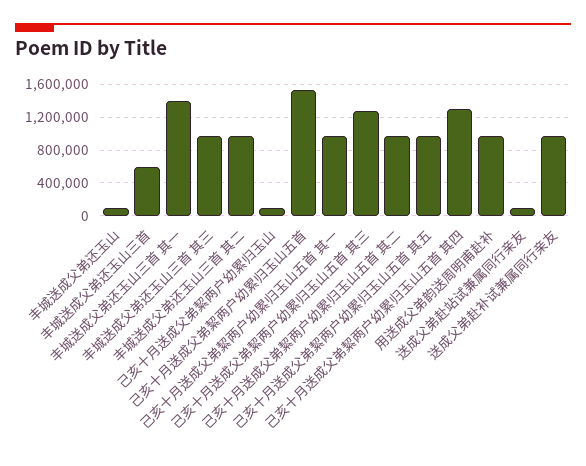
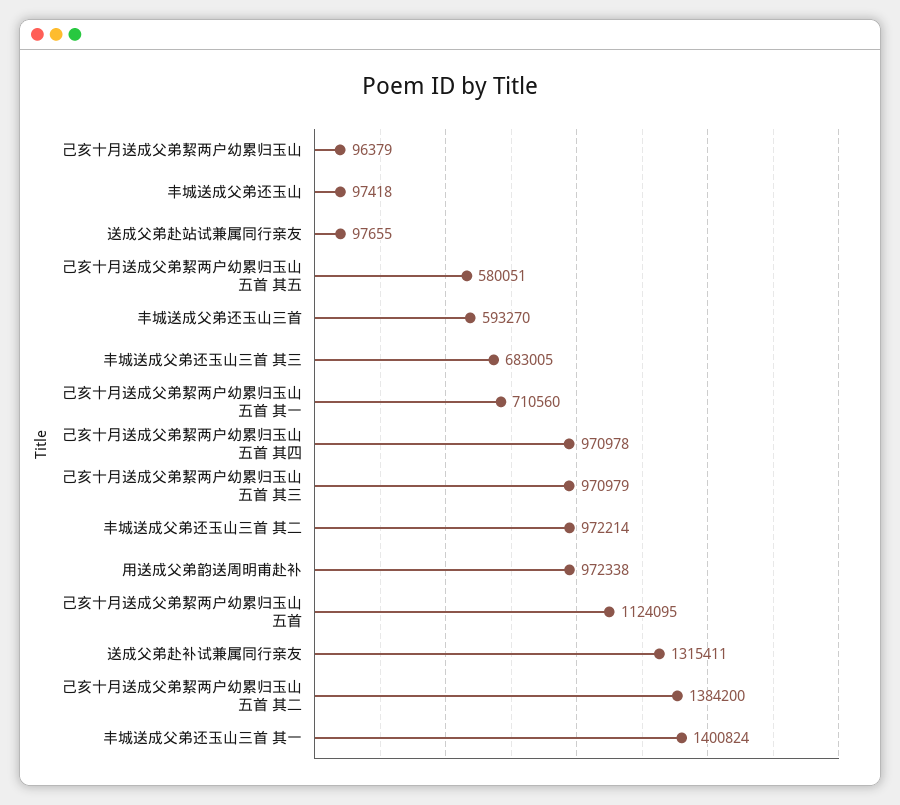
丰城送成父弟还玉山三首 其三: 1000000 -> 683005
己亥十月送成父弟絜两户幼累归玉山五首: 1500000 -> 1124095
己亥十月送成父弟絜两户幼累归玉山五首 其一: 1000000 -> 710560
己亥十月送成父弟絜两户幼累归玉山五首 其三: 1300000 -> 970979
己亥十月送成父弟絜两户幼累归玉山五首 其二: 1000000 -> 1384200
己亥十月送成父弟絜两户幼累归玉山五首 其五: 1000000 -> 580051
己亥十月送成父弟絜两户幼累归玉山五首 其四: 1300000 -> 970978
送成父弟赴补试兼属同行亲友: 1000000 -> 1315411

